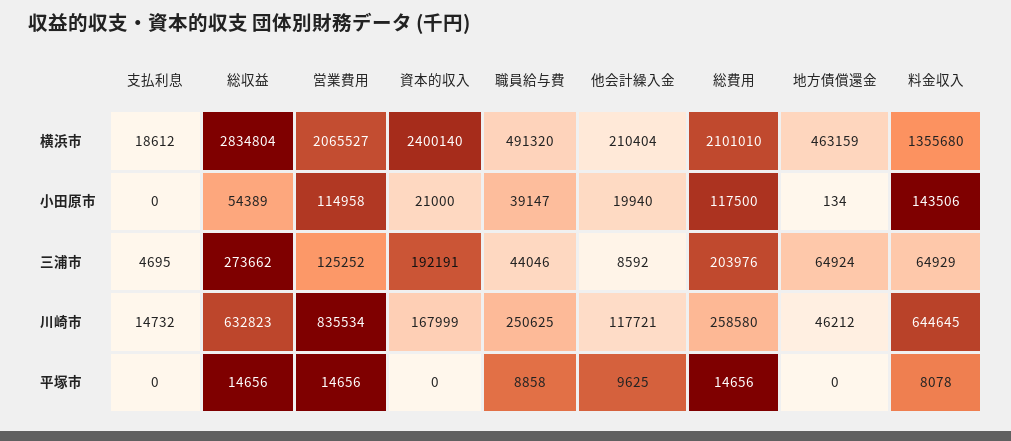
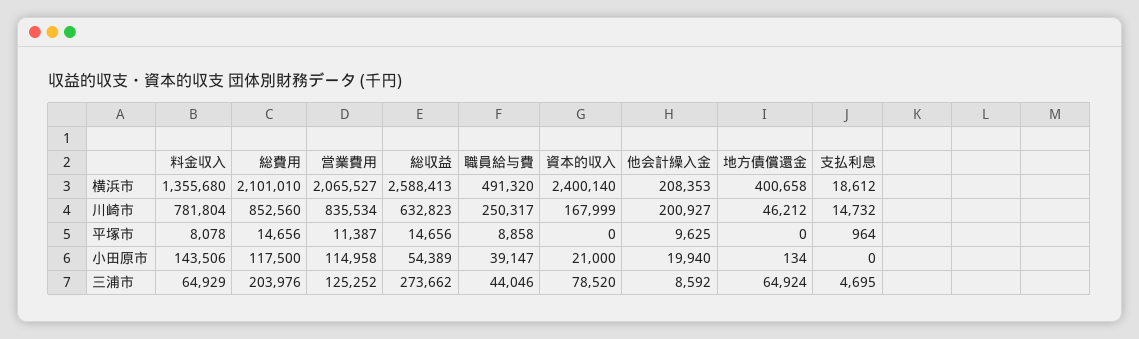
総収益, 横浜市: 2834804 -> 2588413
他会計繰入金, 横浜市: 210404 -> 208353
地方債償還金, 横浜市: 463159 -> 400658
資本的収入, 三浦市: 192191 -> 78520
職員給与費, 川崎市: 250625 -> 250317
他会計繰入金, 川崎市: 117721 -> 200927
総費用, 川崎市: 258580 -> 852560
料金収入, 川崎市: 644645 -> 781804
支払利息, 平塚市: 0 -> 964
営業費用, 平塚市: 14656 -> 11387

